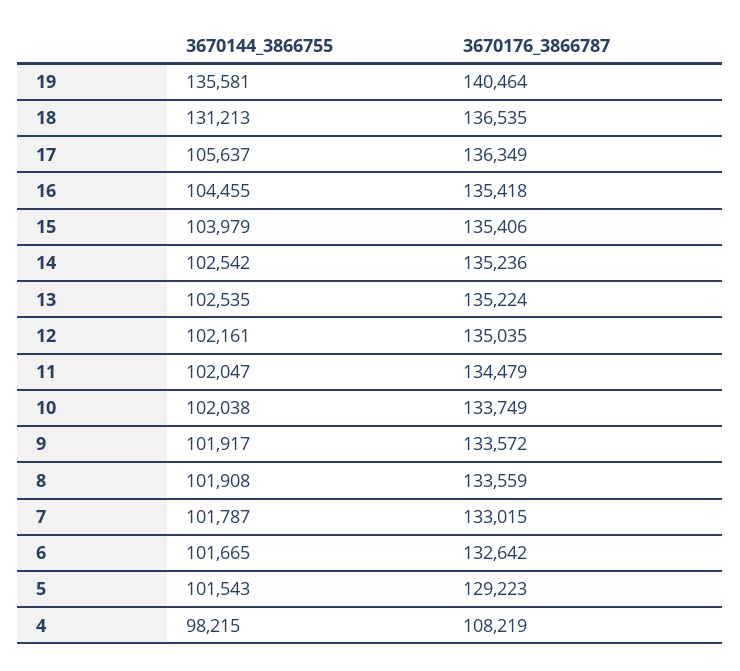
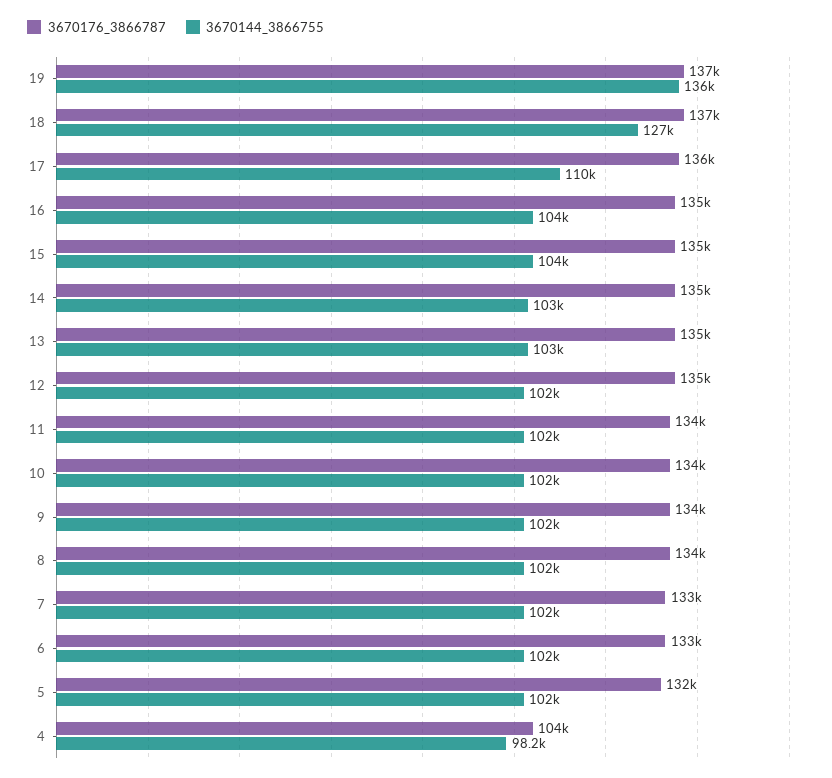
3670176_3866787, 19: 140464 -> 137000
3670144_3866755, 18: 131213 -> 127000
3670144_3866755, 17: 105637 -> 110000
3670176_3866787, 5: 129223 -> 132000
3670176_3866787, 4: 108219 -> 104000

